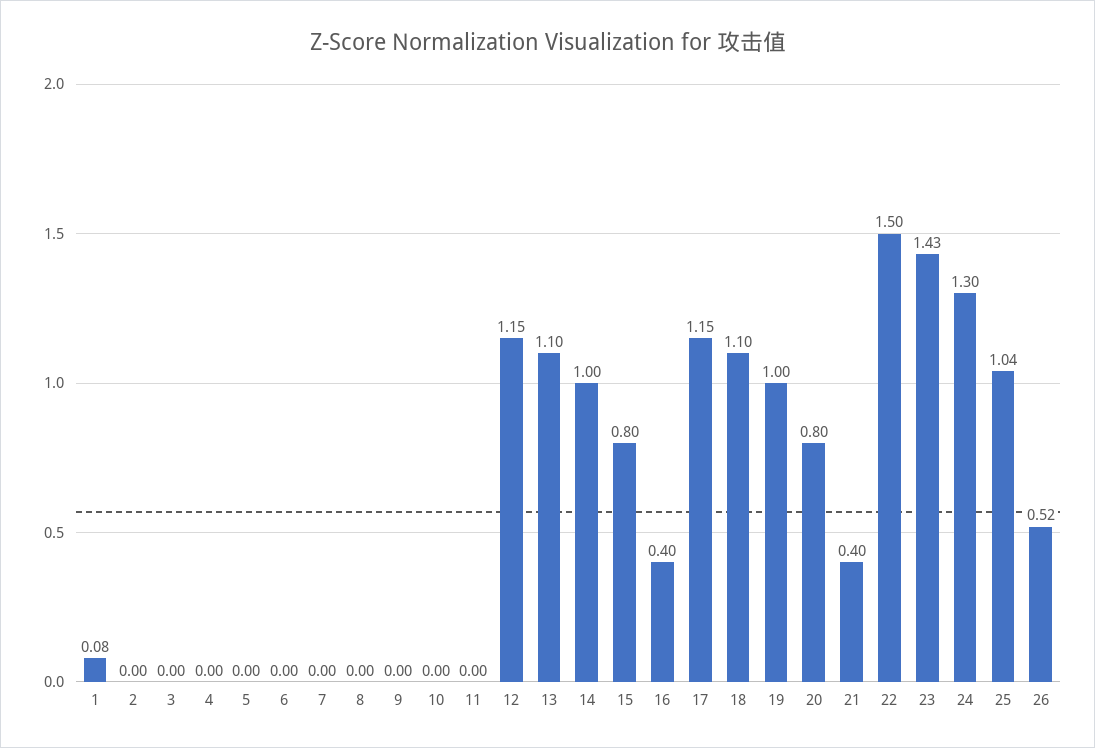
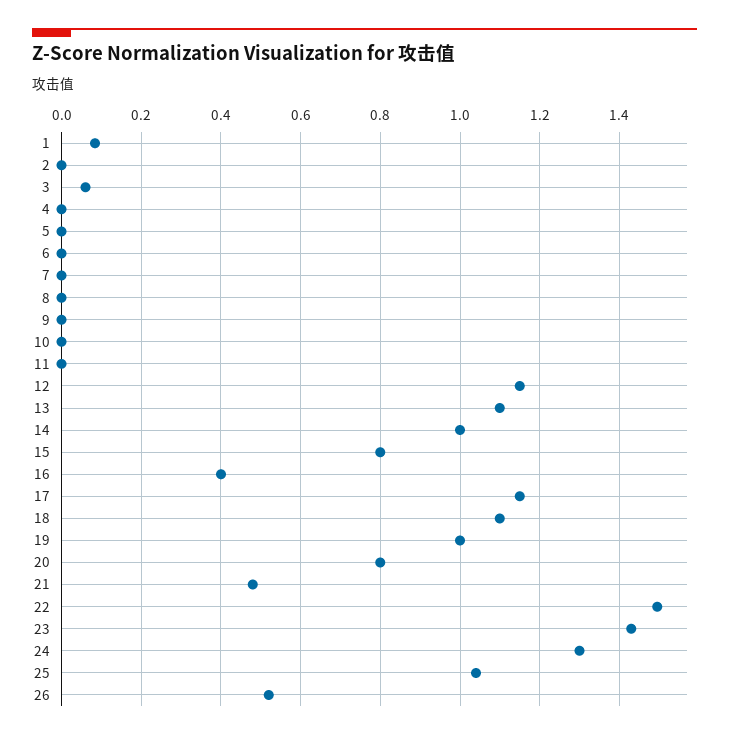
3: 0 -> 0.06
21: 0.4 -> 0.48

